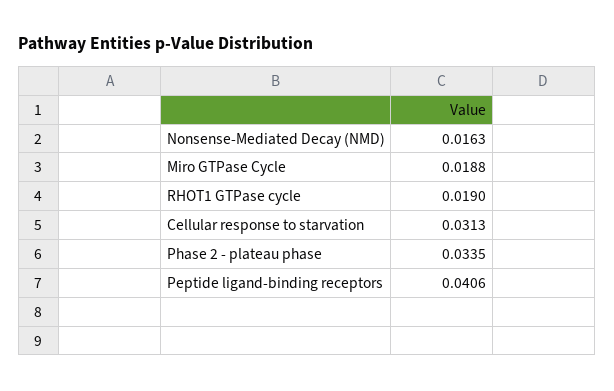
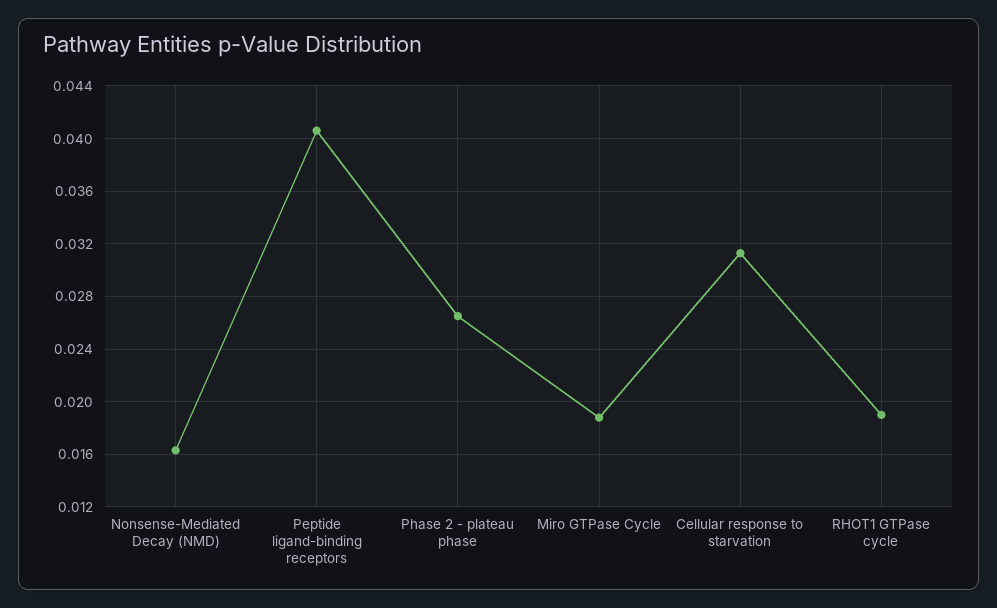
Phase 2 - plateau phase: 0.0335 -> 0.0265

